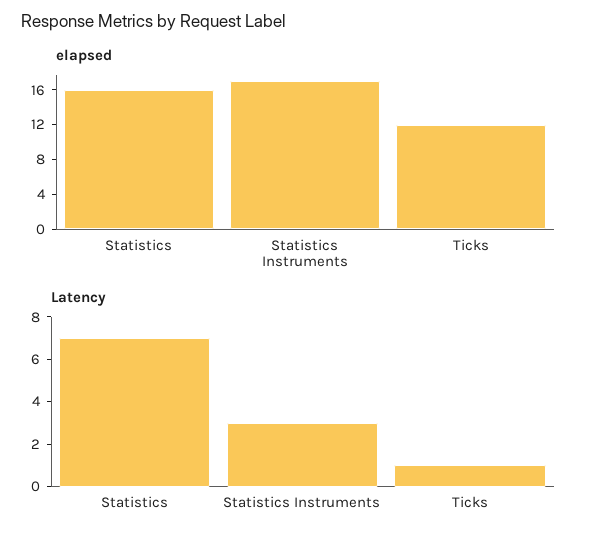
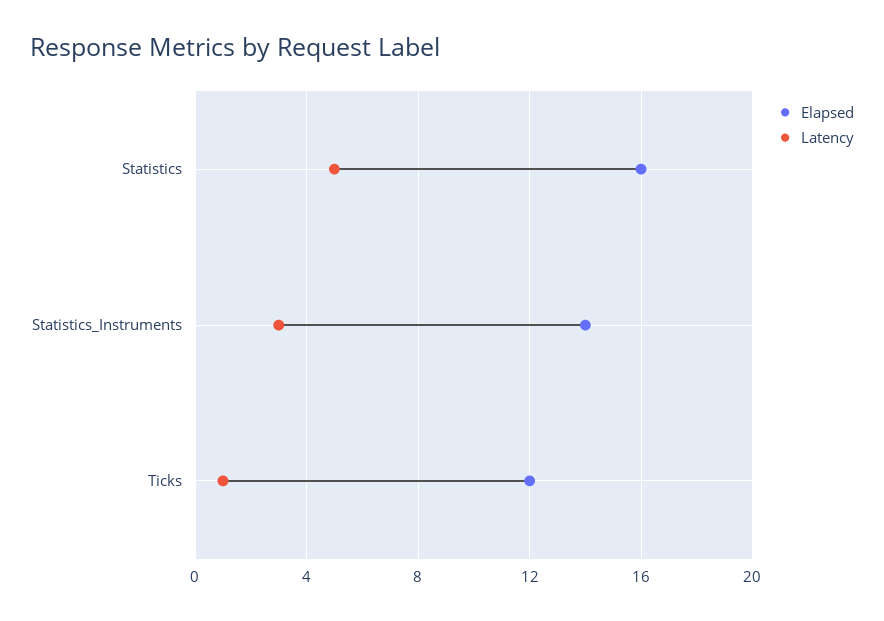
elapsed, Statistics Instruments: 17 -> 14
Latency, Statistics: 7 -> 5

